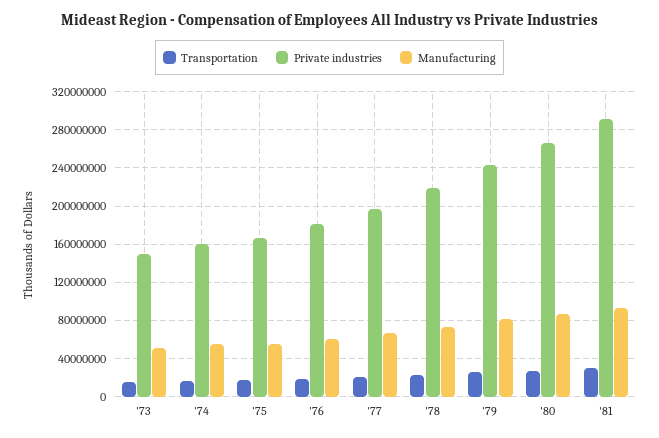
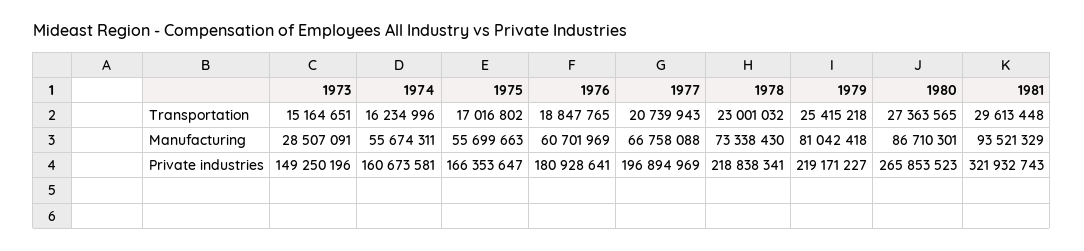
Manufacturing, '73: 50000000 -> 28507091
Private industries, '79: 240000000 -> 219171227
Private industries, '81: 290000000 -> 321932743

